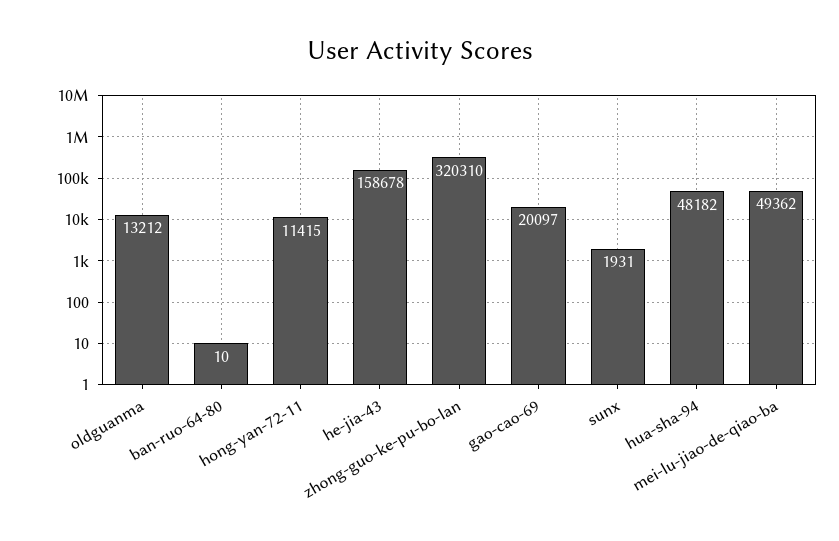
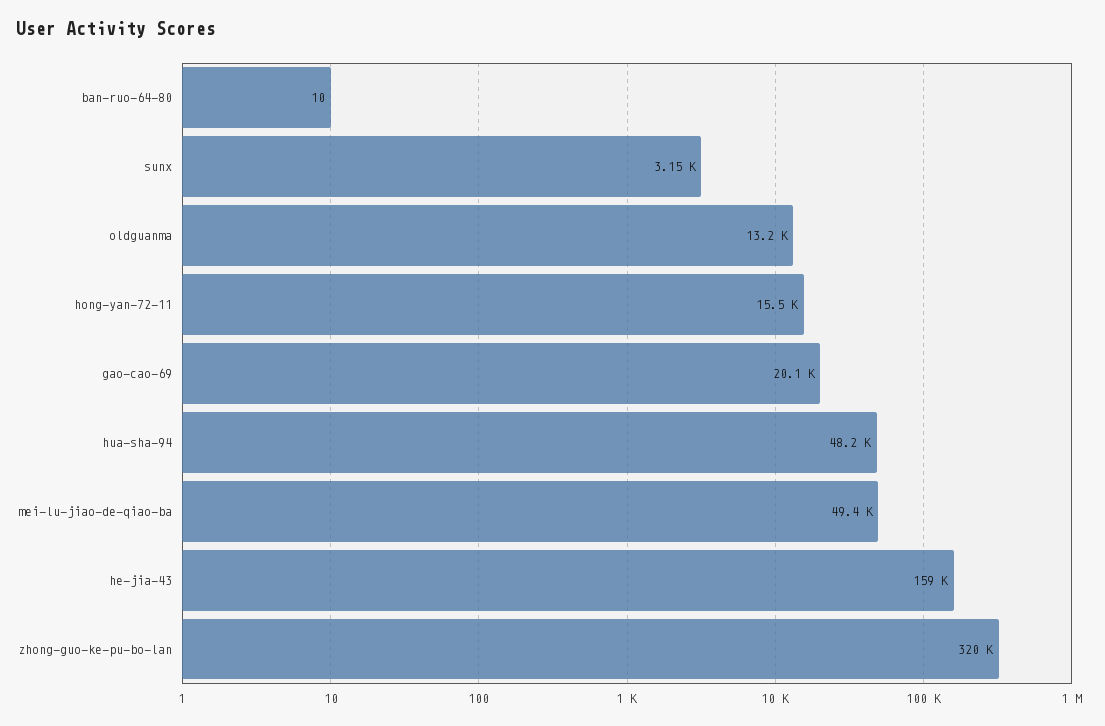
hong-yan-72-11: 11415 -> 15500
sunx: 1931 -> 3150

